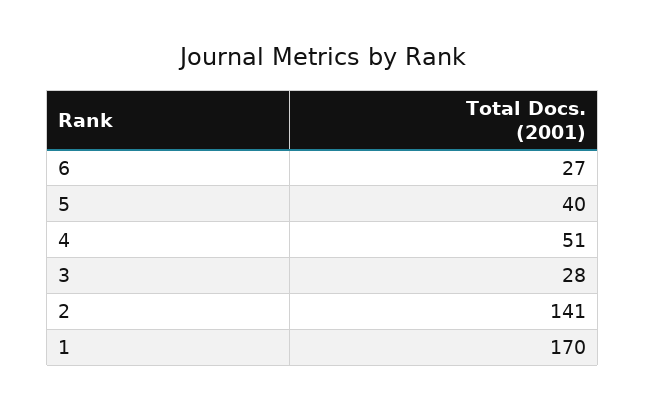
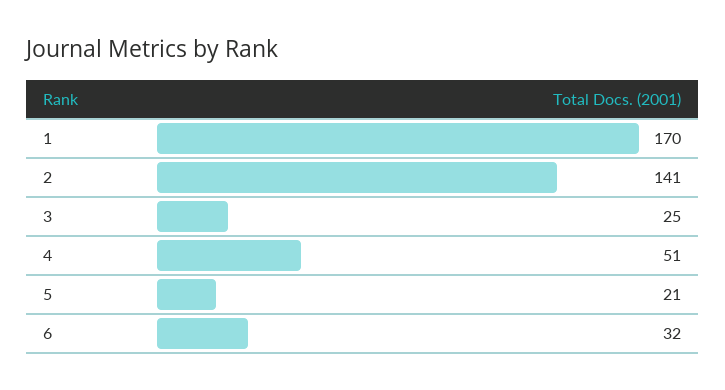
6: 27 -> 32
5: 40 -> 21
3: 28 -> 25

